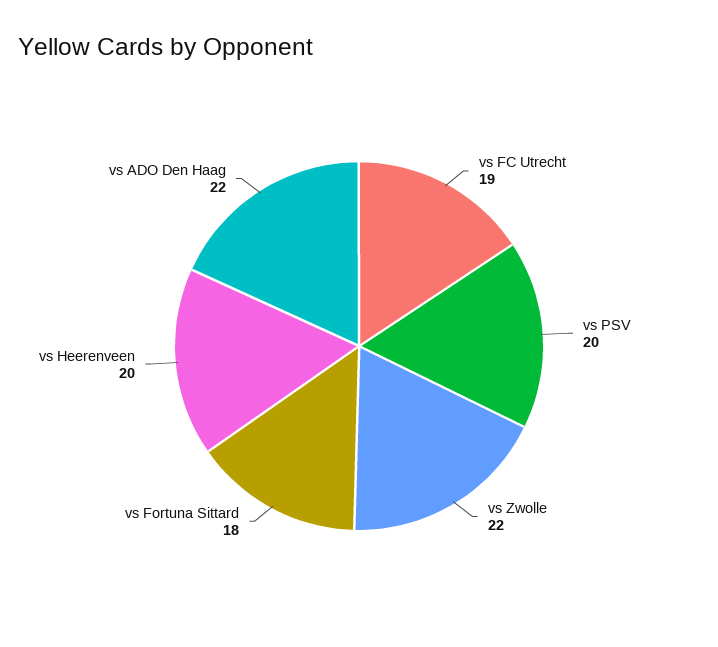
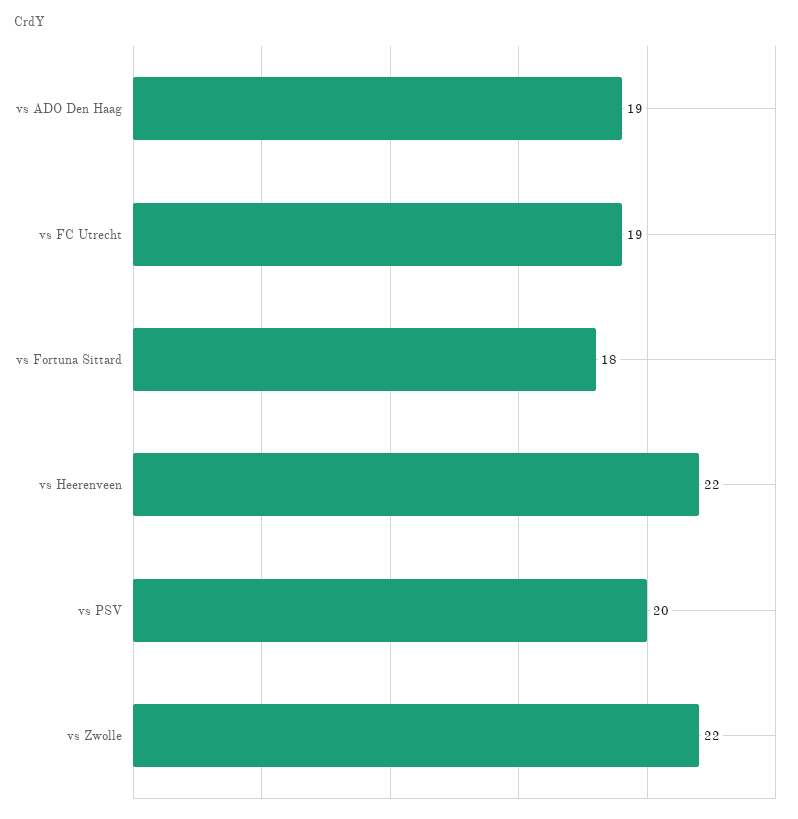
vs Heerenveen: 20 -> 22
vs ADO Den Haag: 22 -> 19

